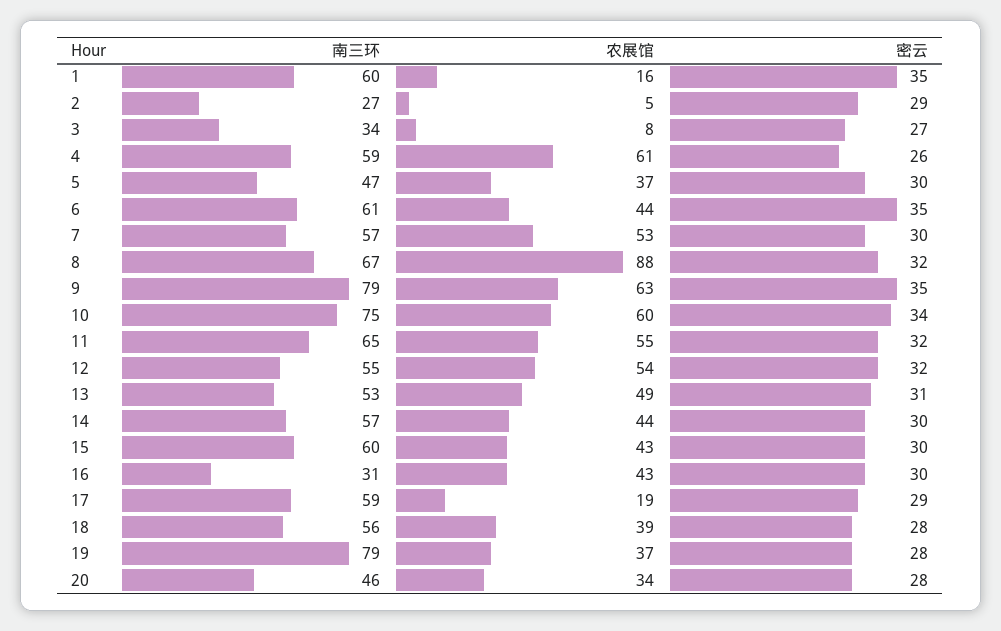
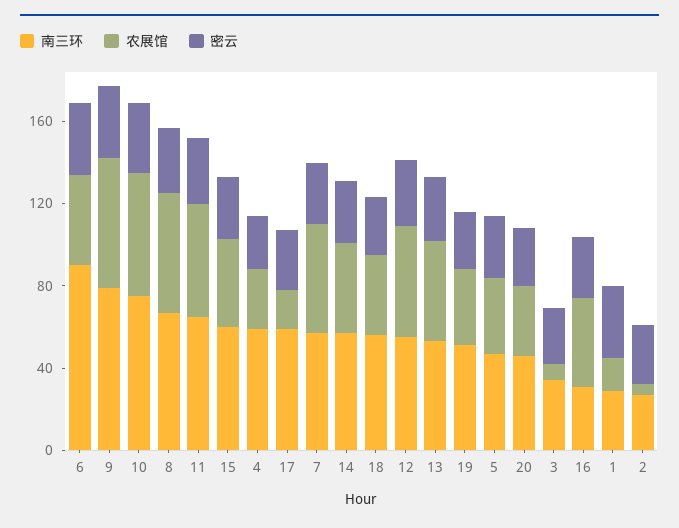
南三环, 1: 60 -> 30
农展馆, 4: 61 -> 30
南三环, 6: 61 -> 90
农展馆, 8: 88 -> 60
南三环, 19: 79 -> 50

